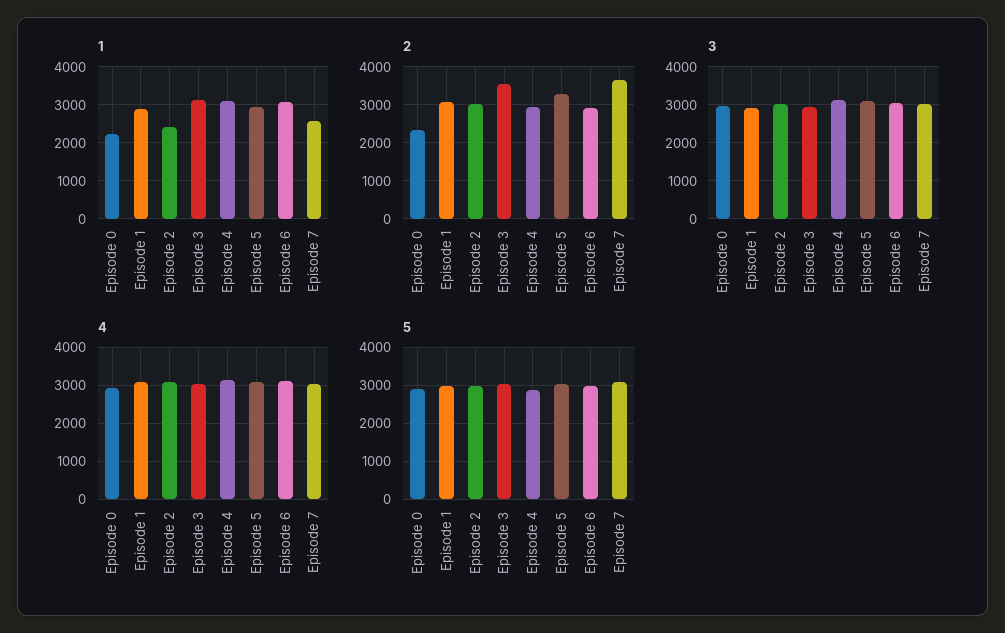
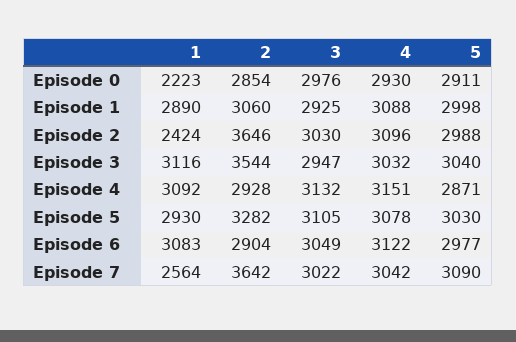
2, Episode 0: 2400 -> 2854
2, Episode 2: 3000 -> 3646

